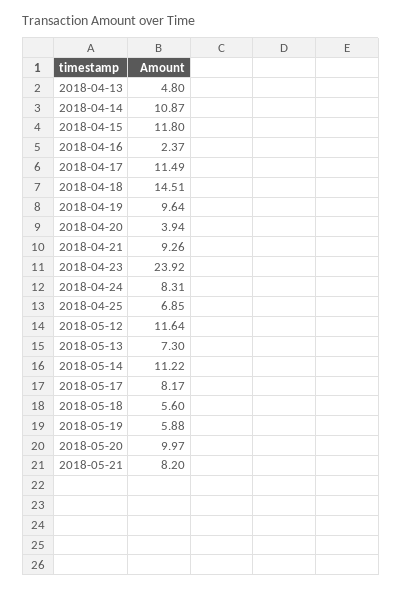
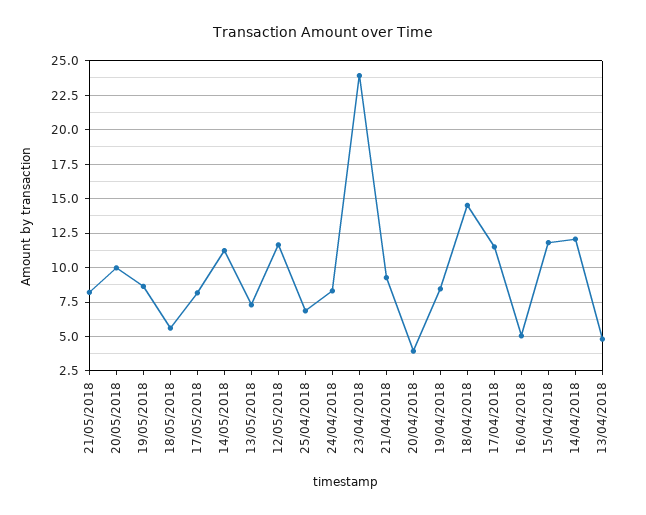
2018-04-14: 10.87 -> 12
2018-04-16: 2.37 -> 5
2018-04-19: 9.64 -> 8.5
2018-05-19: 5.88 -> 8.5

